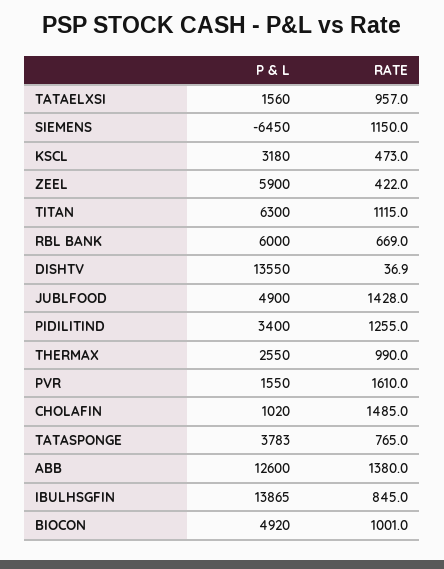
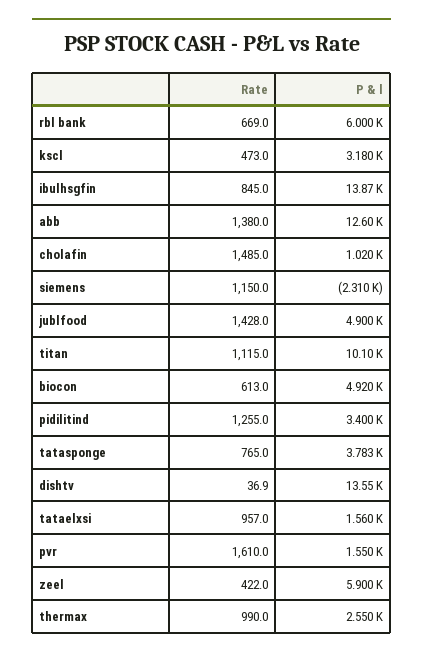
P & L, SIEMENS: -6450 -> -2310
P & L, TITAN: 6300 -> 10100
RATE, BIOCON: 1001 -> 613

